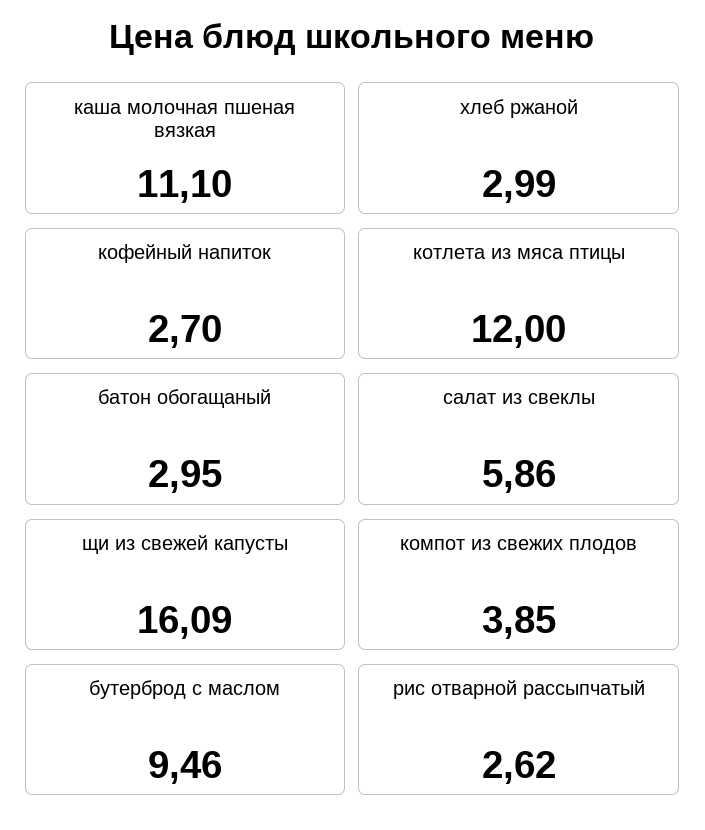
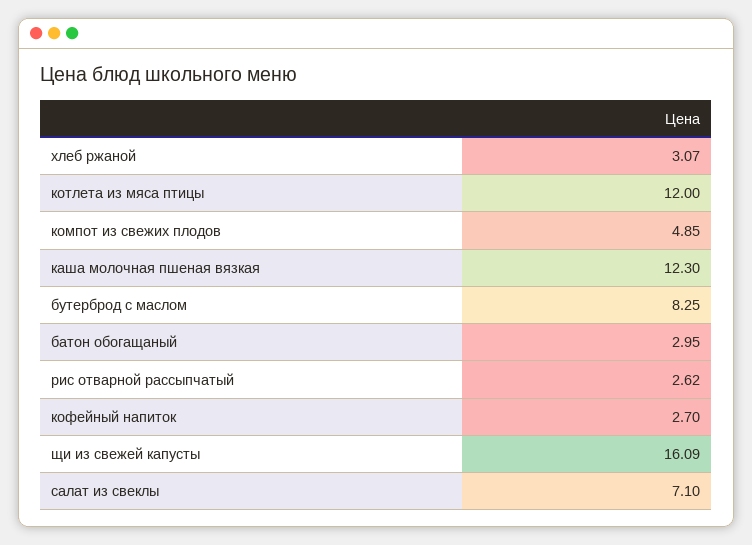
каша молочная пшеная вязкая: 11.1 -> 12.3
хлеб ржаной: 2.99 -> 3.07
салат из свеклы: 5.86 -> 7.1
компот из свежих плодов: 3.85 -> 4.85
бутерброд с маслом: 9.46 -> 8.25

